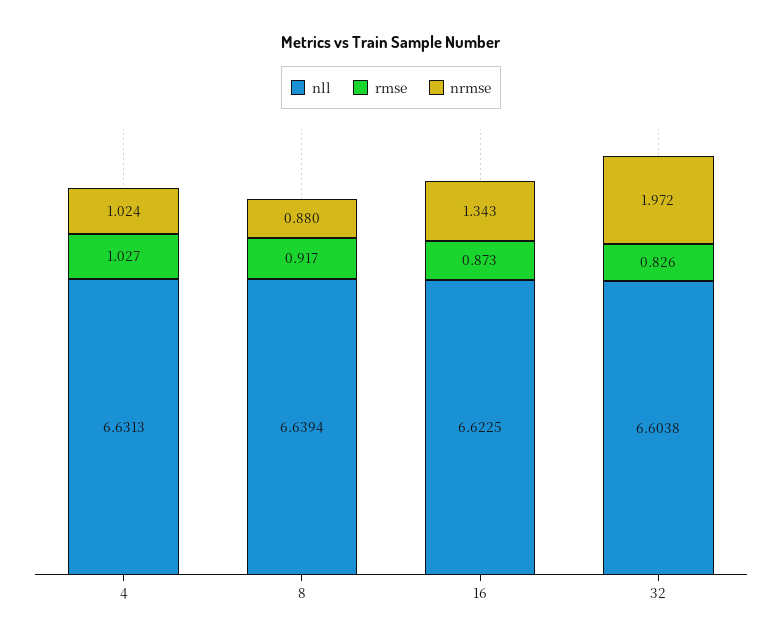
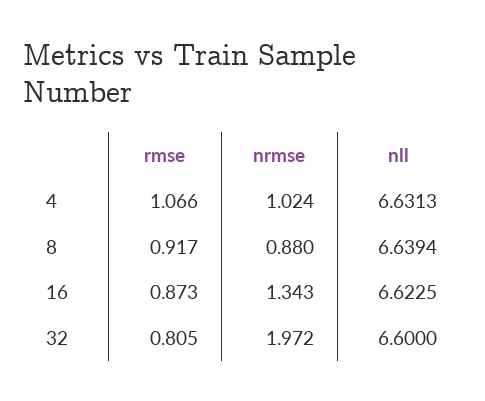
rmse, 4: 1.027 -> 1.066
nll, 32: 6.6038 -> 6.6
rmse, 32: 0.826 -> 0.805

